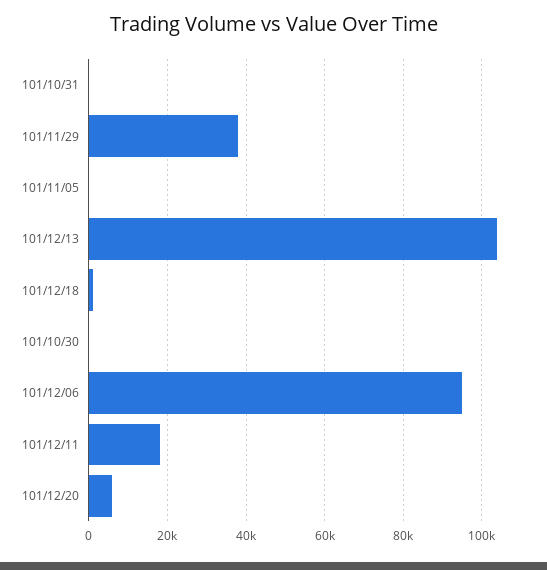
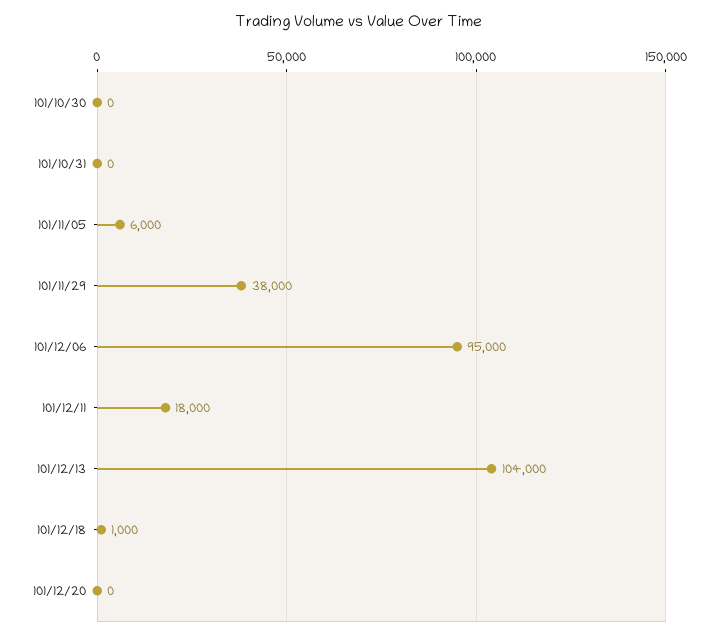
101/11/05: 0 -> 6000
101/12/20: 6000 -> 0

